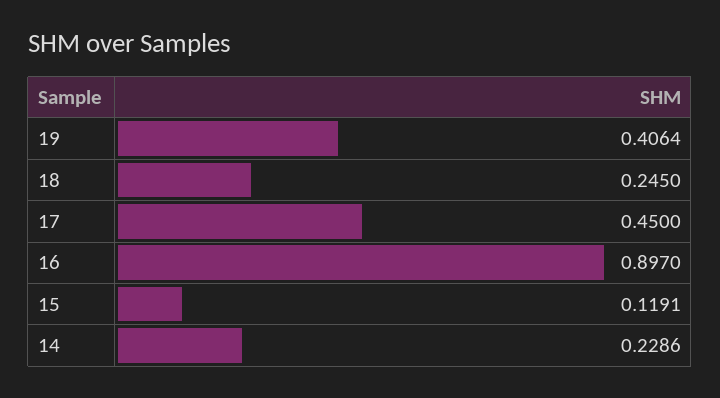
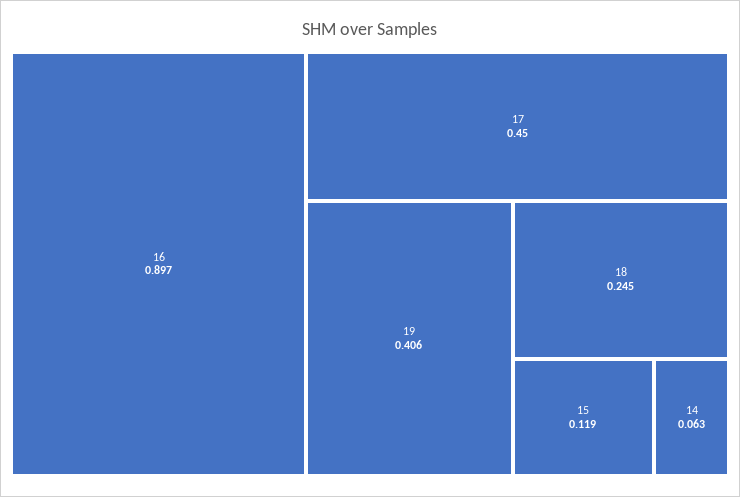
14: 0.2286 -> 0.063

